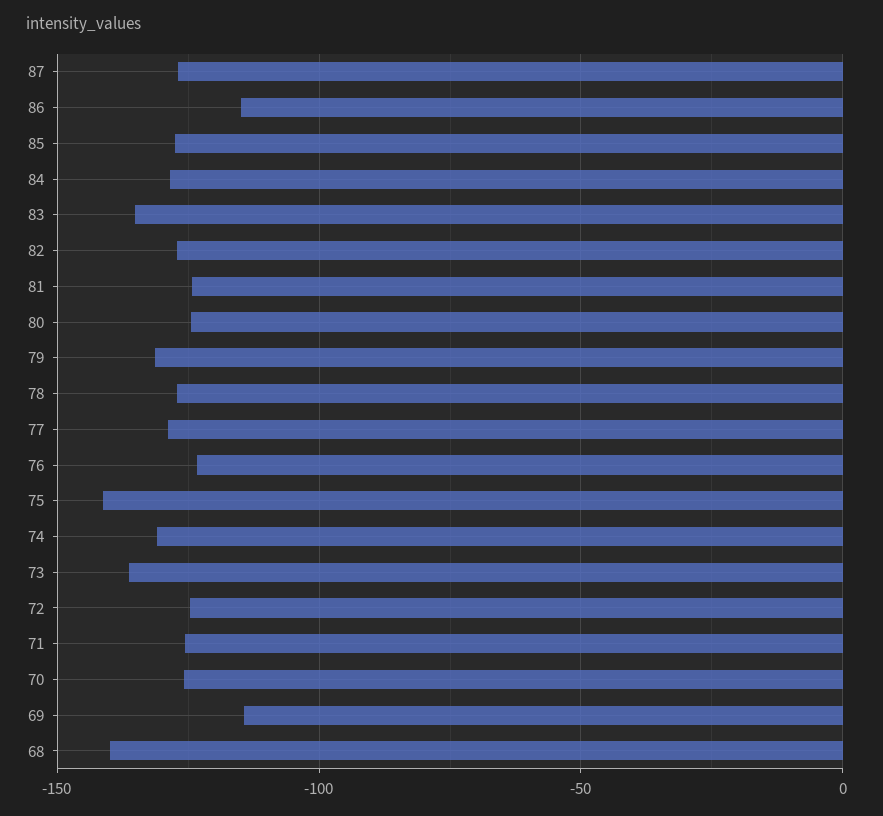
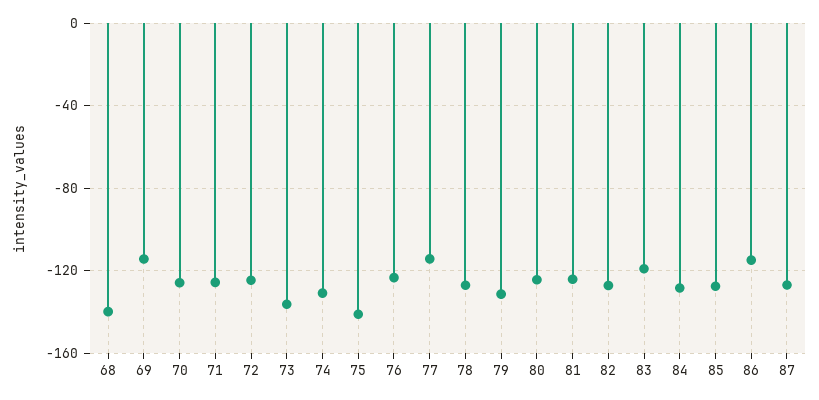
83: -135 -> -120
77: -130 -> -115

